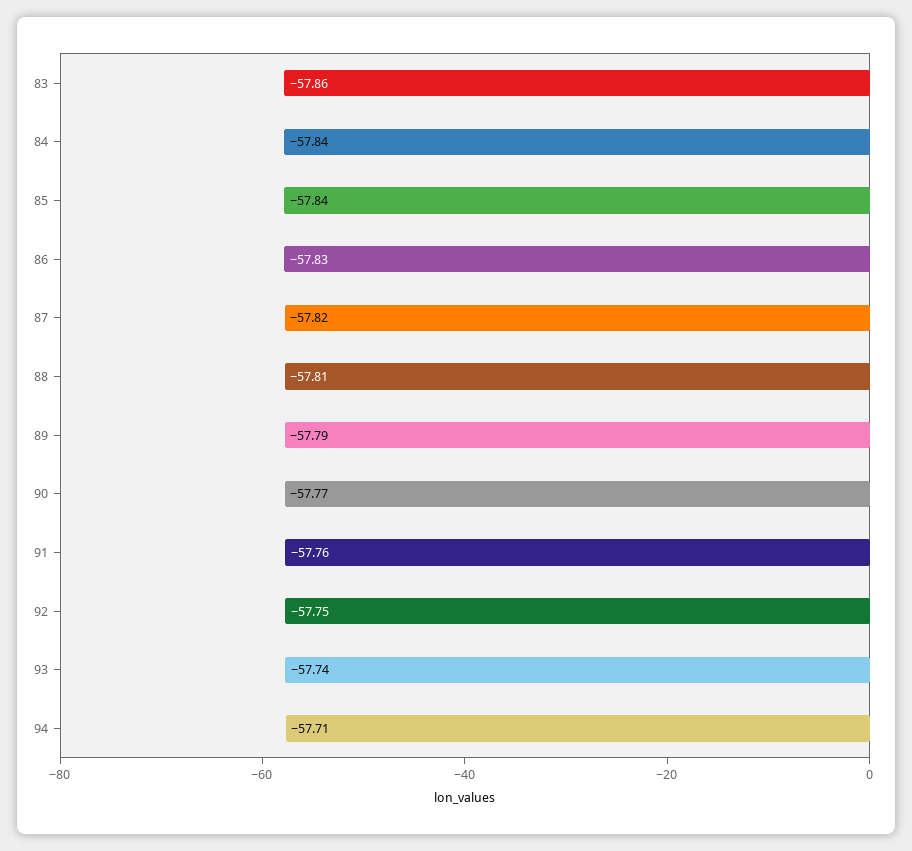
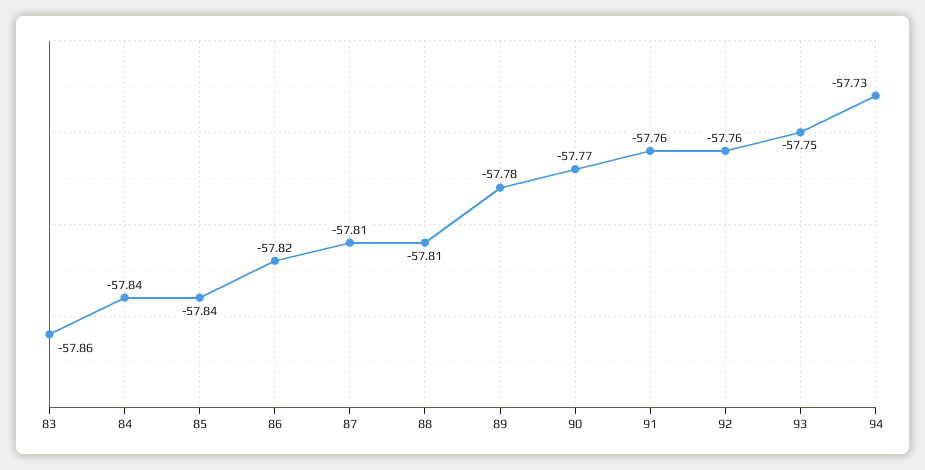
86: -57.83 -> -57.82
87: -57.82 -> -57.81
89: -57.79 -> -57.78
92: -57.75 -> -57.76
93: -57.74 -> -57.75
94: -57.71 -> -57.73

